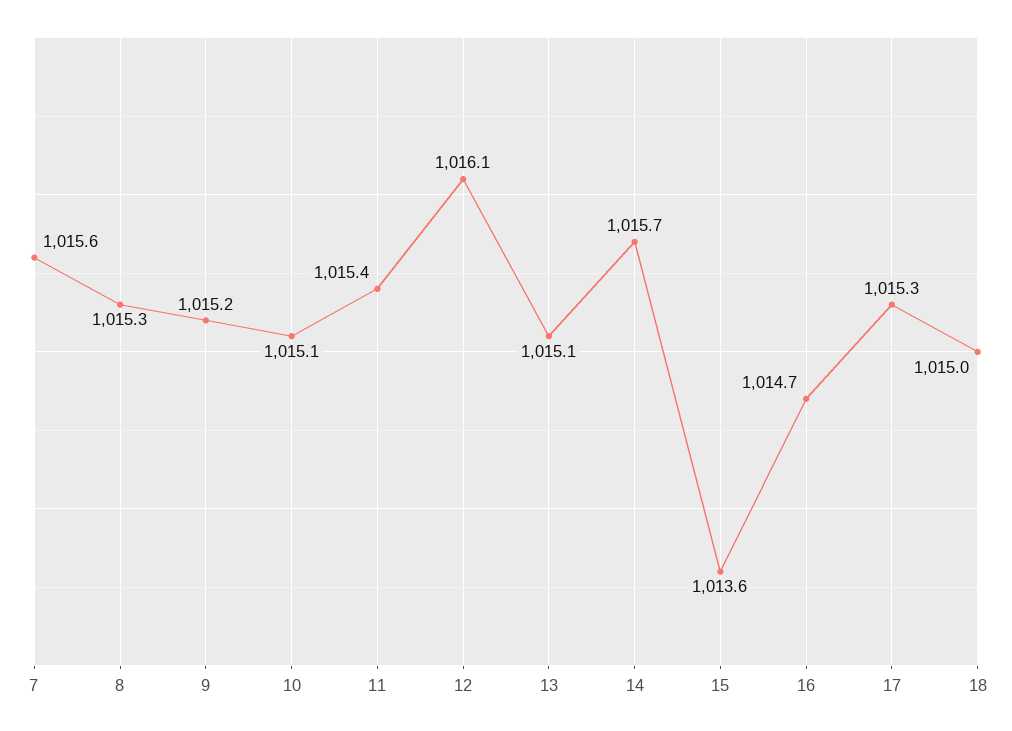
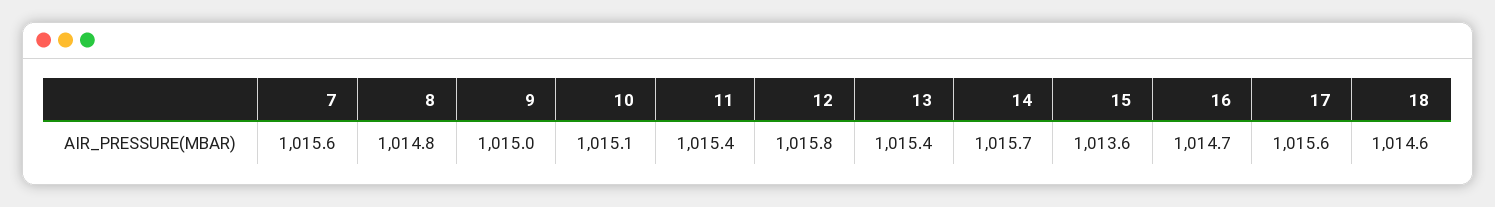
8: 1015.3 -> 1014.8
9: 1015.2 -> 1015
12: 1016.1 -> 1015.8
13: 1015.1 -> 1015.4
17: 1015.3 -> 1015.6
18: 1015 -> 1014.6

